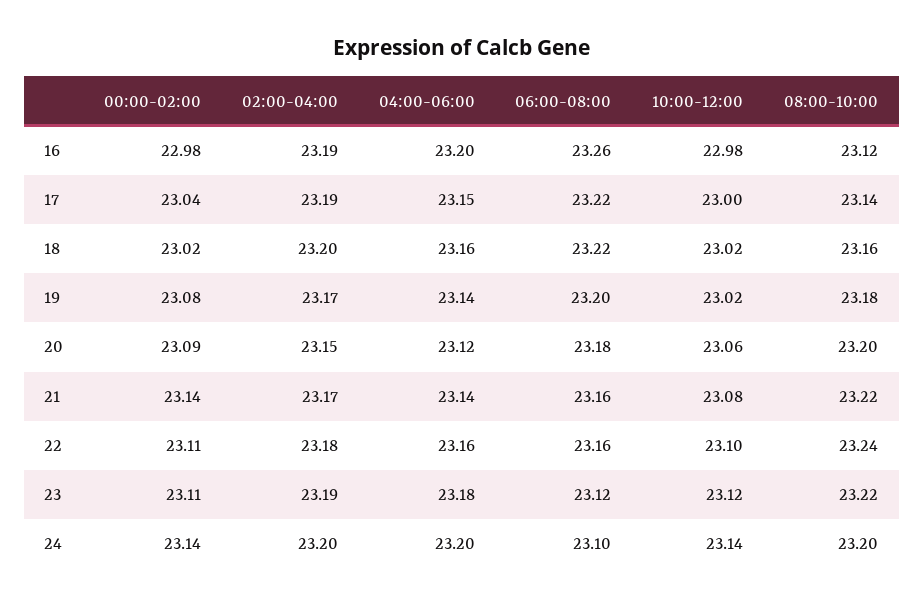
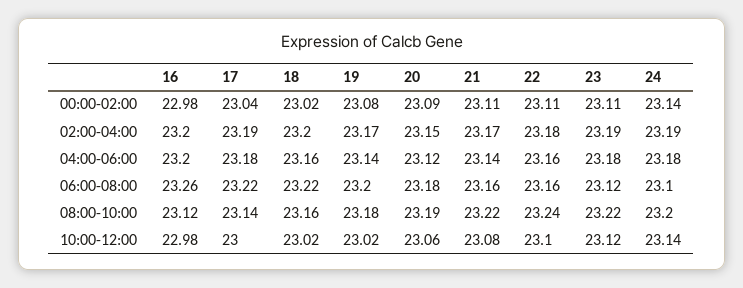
02:00-04:00, 16: 23.19 -> 23.2
04:00-06:00, 17: 23.15 -> 23.18
08:00-10:00, 20: 23.2 -> 23.19
00:00-02:00, 21: 23.14 -> 23.11
02:00-04:00, 24: 23.2 -> 23.19
04:00-06:00, 24: 23.2 -> 23.18

